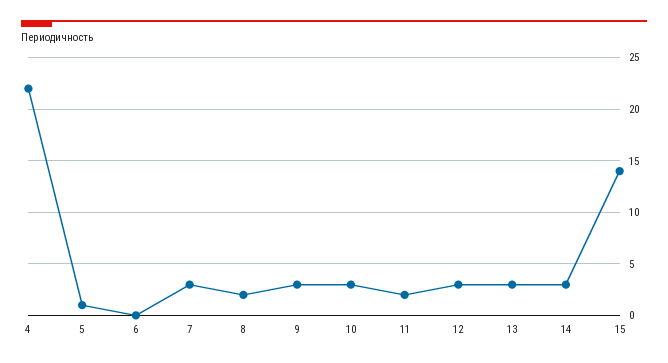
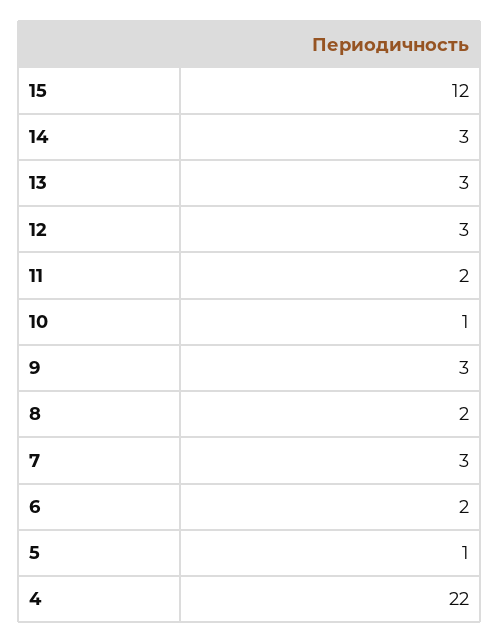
6: 0 -> 2
10: 3 -> 1
15: 14 -> 12

